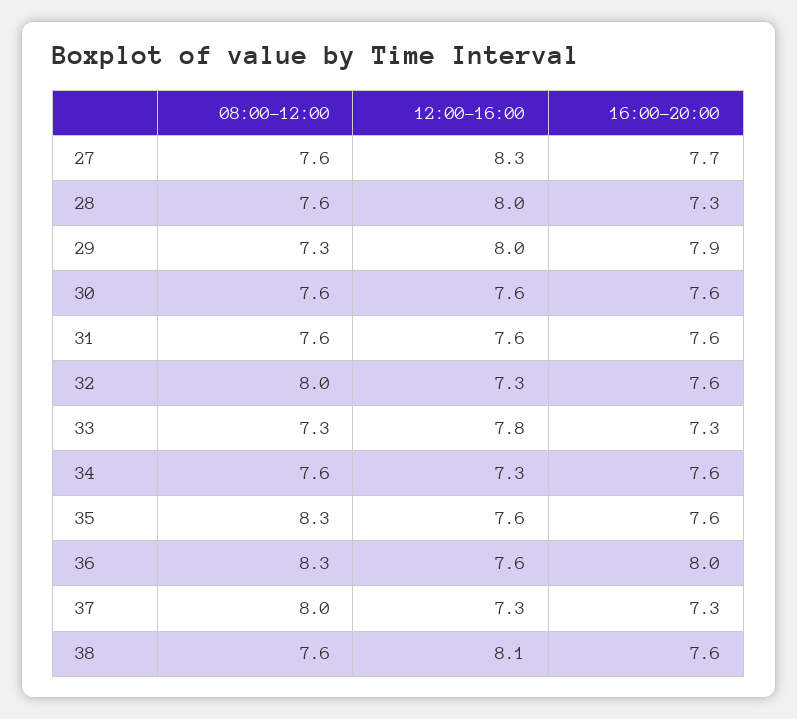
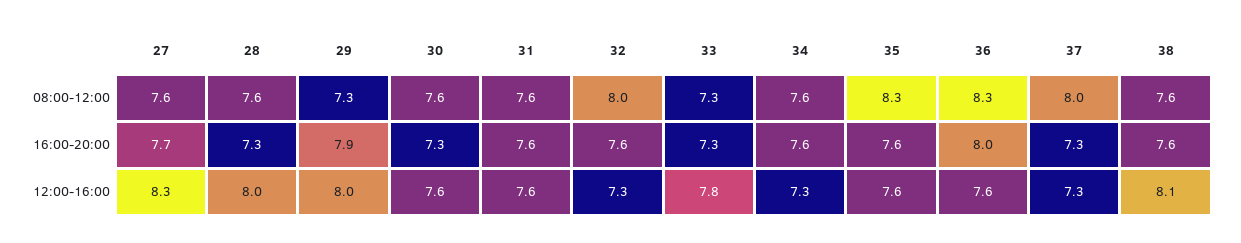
16:00-20:00, 30: 7.6 -> 7.3

